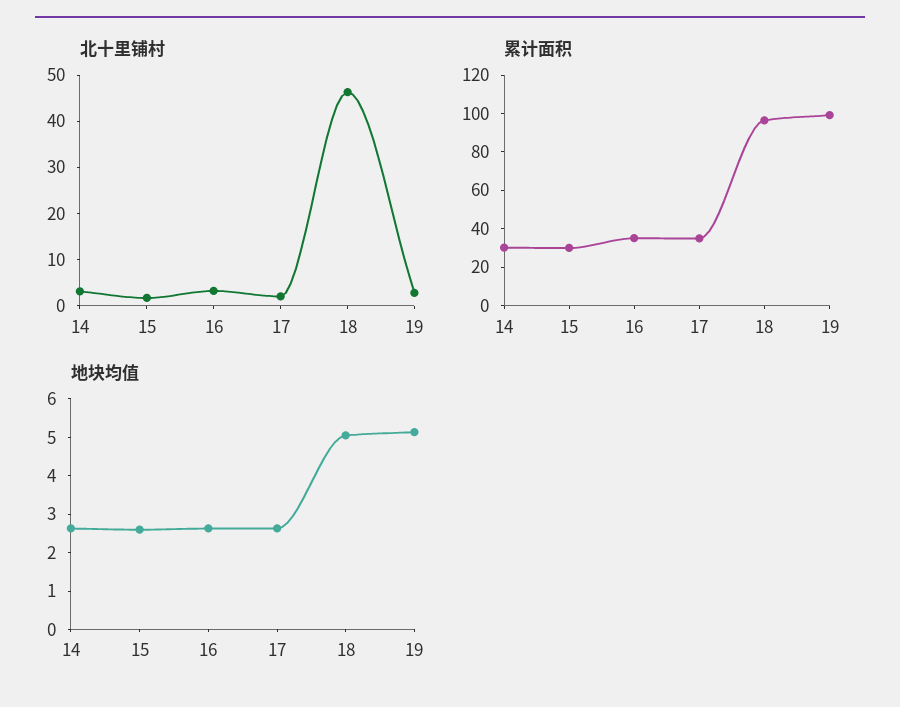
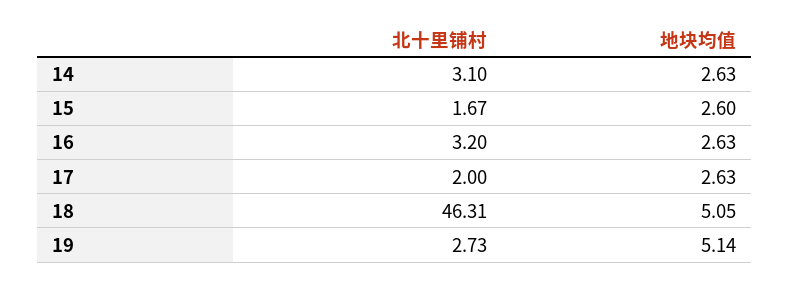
累计面积, 14: 30 -> none
累计面积, 15: 30 -> none
累计面积, 16: 35 -> none
累计面积, 17: 35 -> none
累计面积, 18: 95 -> none
累计面积, 19: 100 -> none

